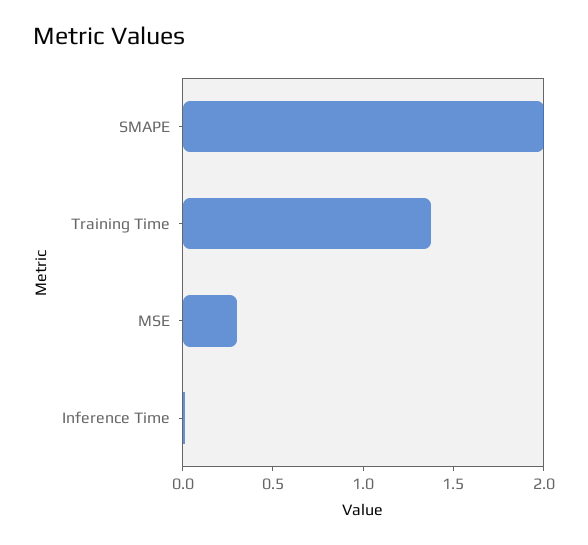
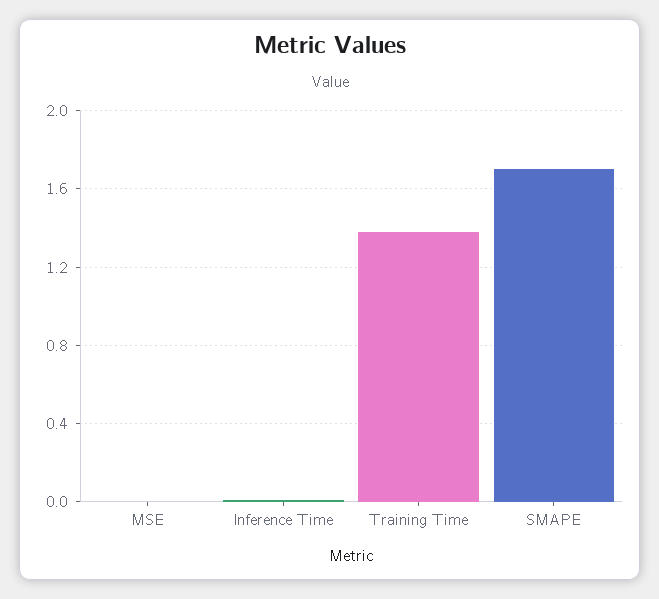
SMAPE: 2 -> 1.7
MSE: 0.3 -> 0

